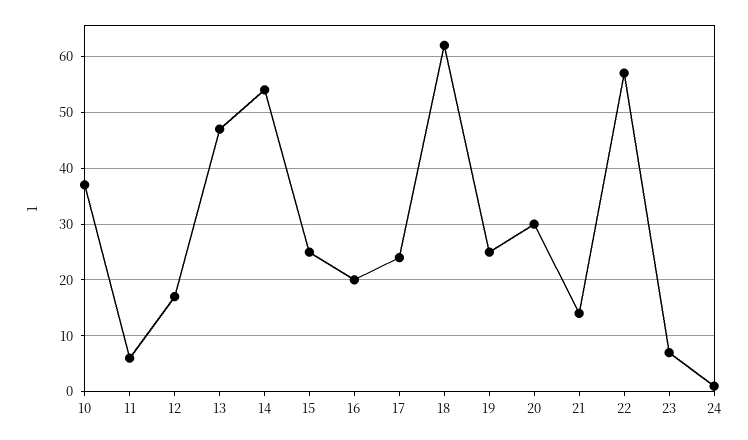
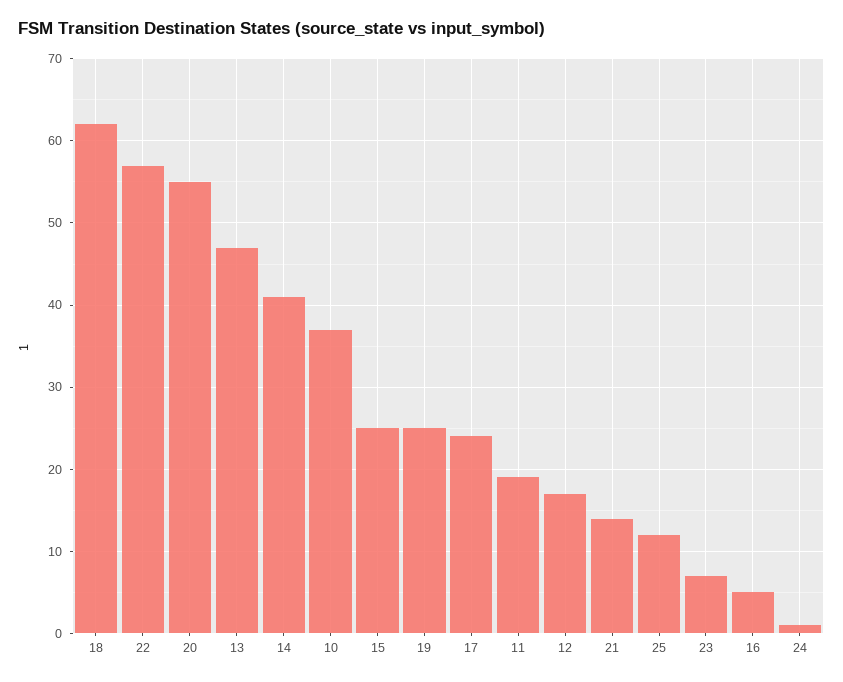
11: 5 -> 19
14: 55 -> 41
16: 20 -> 5
20: 30 -> 55
25: none -> 12

